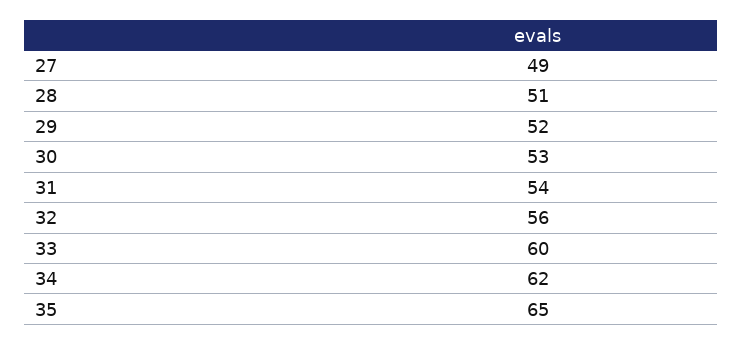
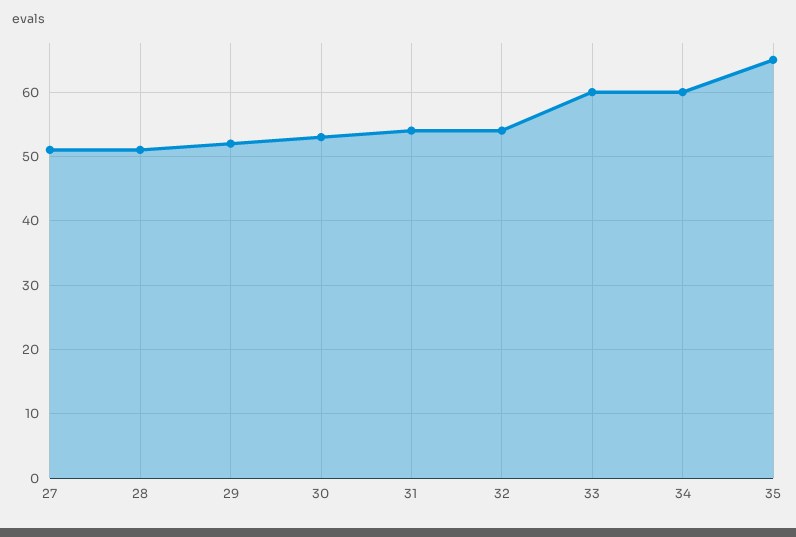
27: 49 -> 51
32: 56 -> 54
34: 62 -> 60

